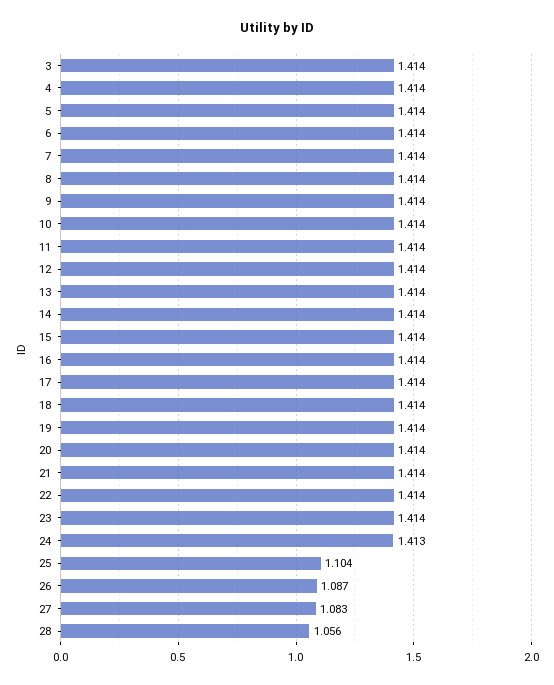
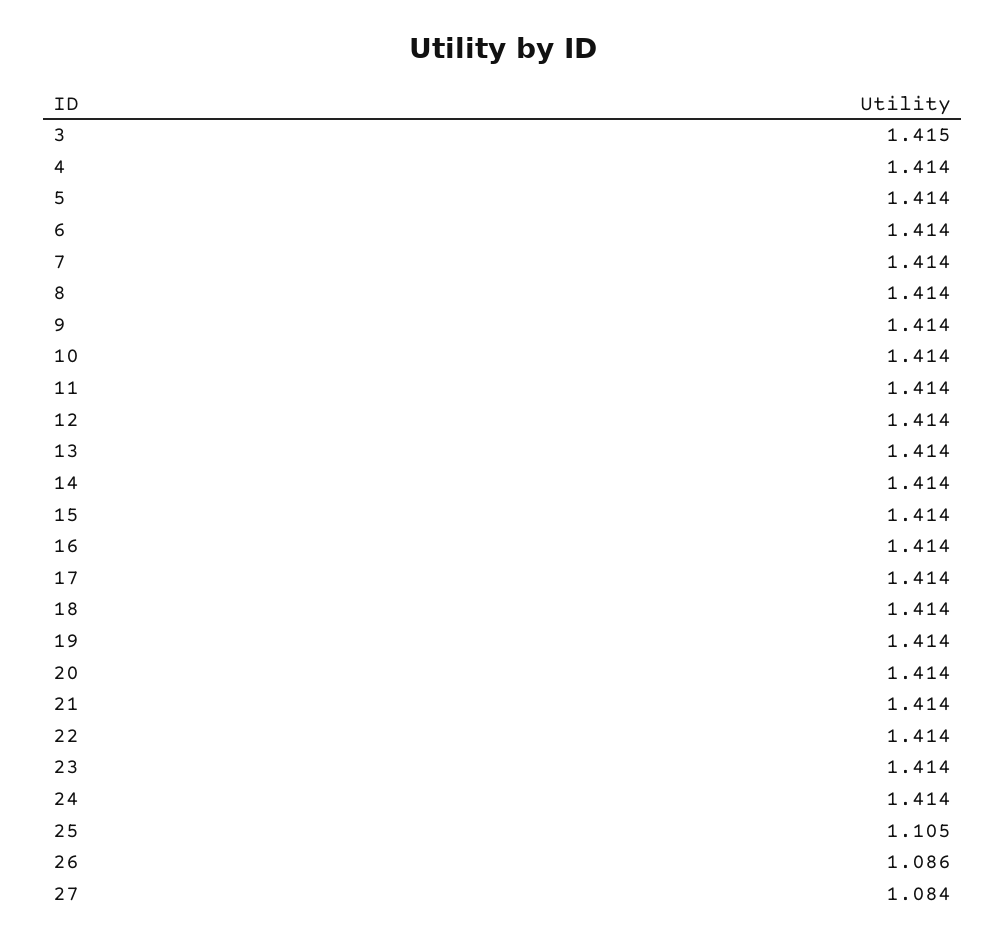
3: 1.414 -> 1.415
24: 1.413 -> 1.414
25: 1.104 -> 1.105
26: 1.087 -> 1.086
27: 1.083 -> 1.084
28: 1.056 -> none

